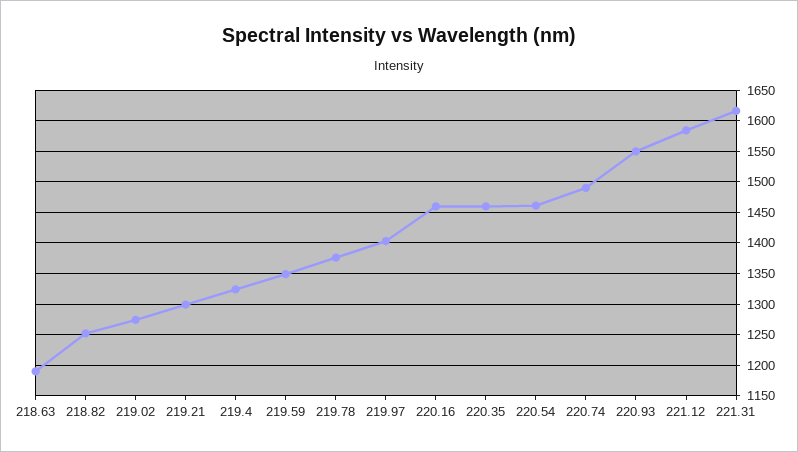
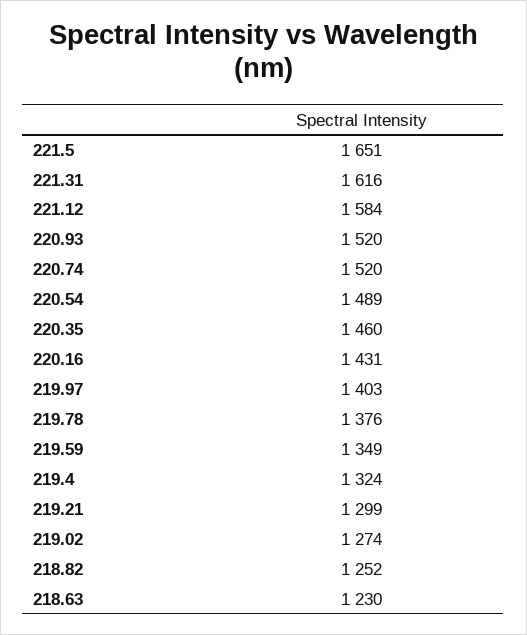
218.63: 1190 -> 1230
220.16: 1460 -> 1431
220.54: 1460 -> 1489
220.74: 1490 -> 1520
220.93: 1550 -> 1520
221.5: none -> 1651

